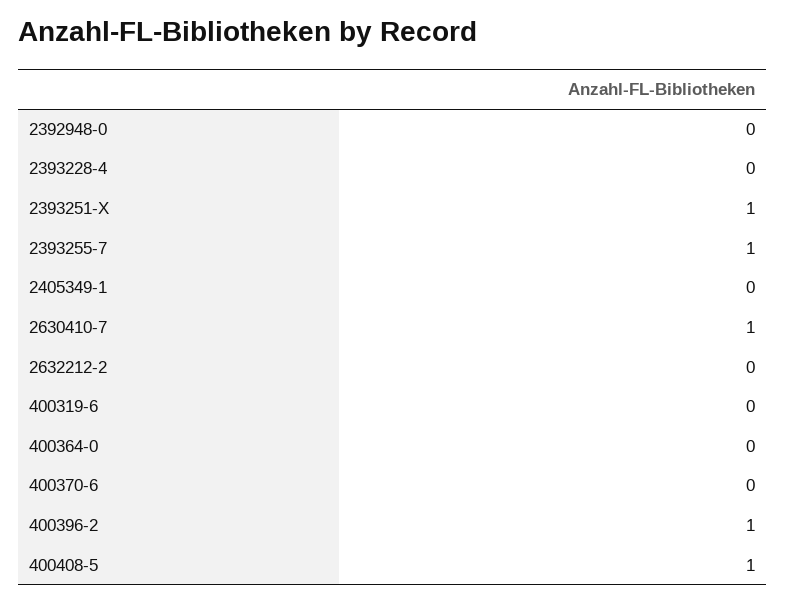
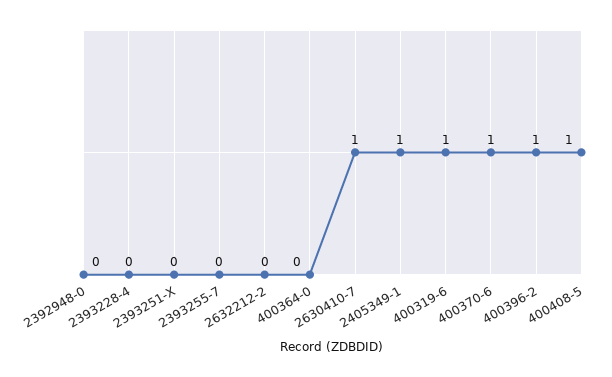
2393251-X: 1 -> 0
2393255-7: 1 -> 0
2405349-1: 0 -> 1
400319-6: 0 -> 1
400370-6: 0 -> 1

